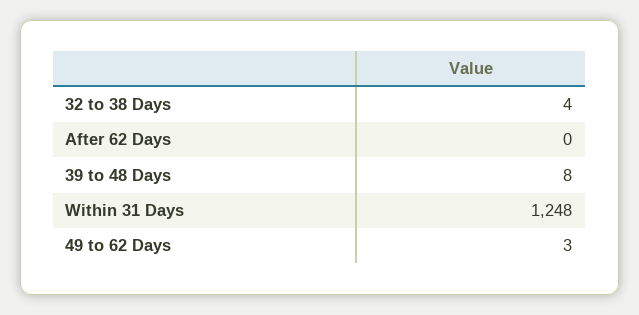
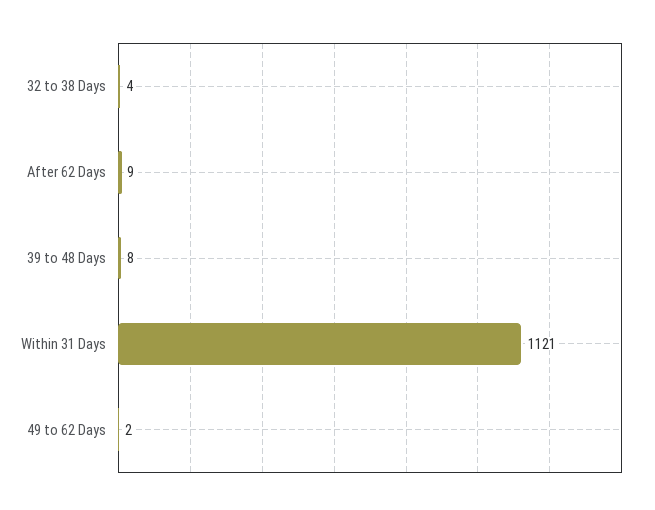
After 62 Days: 0 -> 9
Within 31 Days: 1248 -> 1121
49 to 62 Days: 3 -> 2

